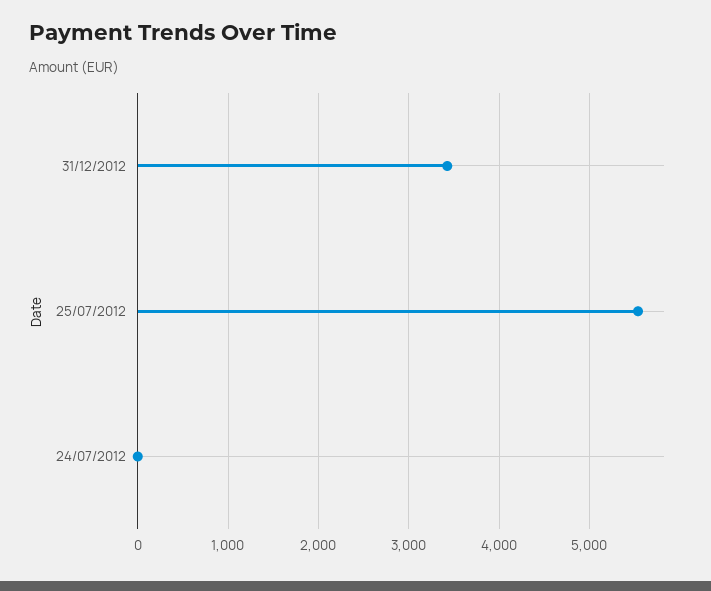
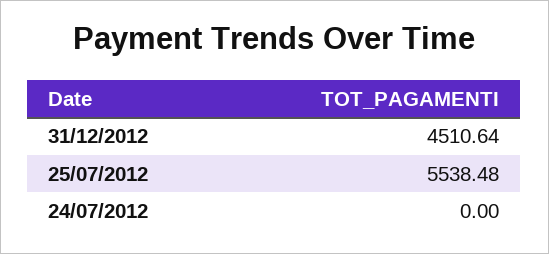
31/12/2012: 3400 -> 4510.64

